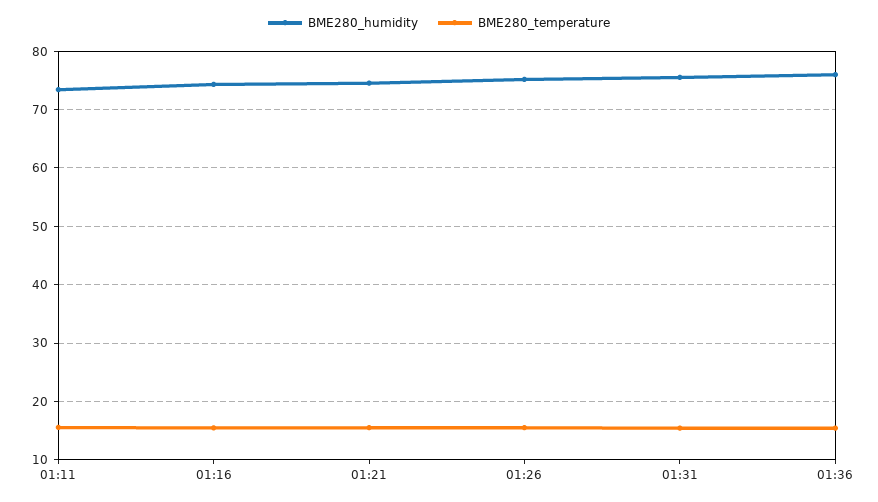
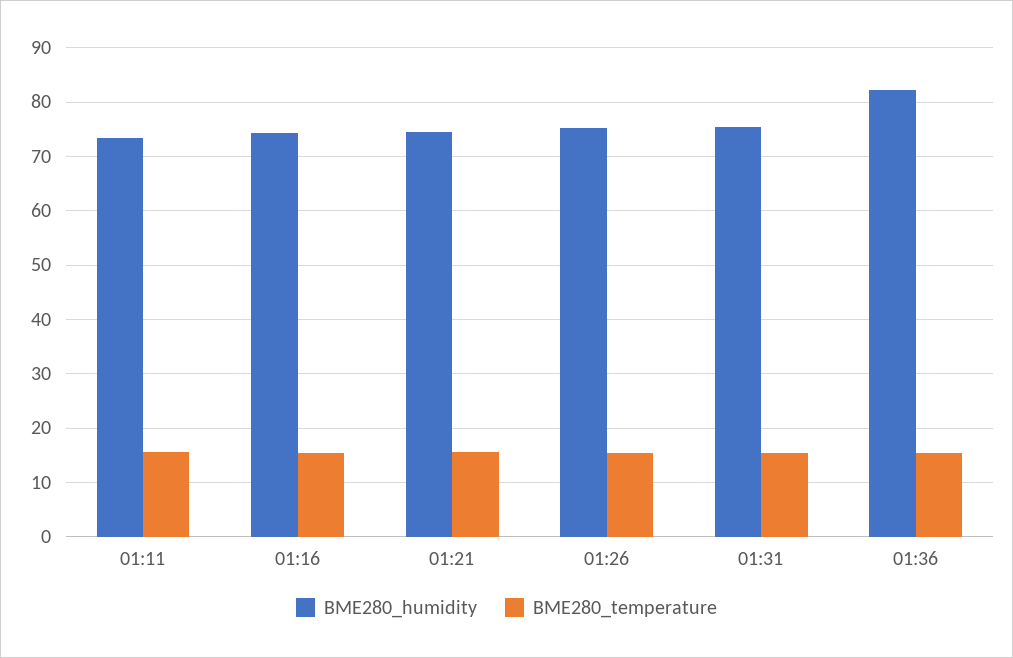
BME280_humidity, 01:36: 76 -> 82

